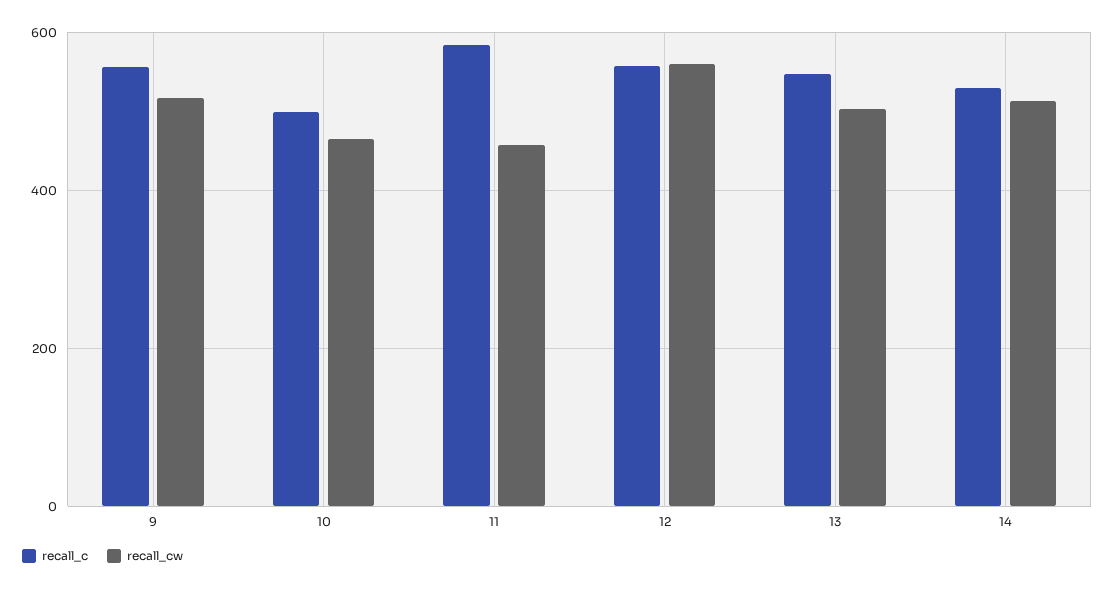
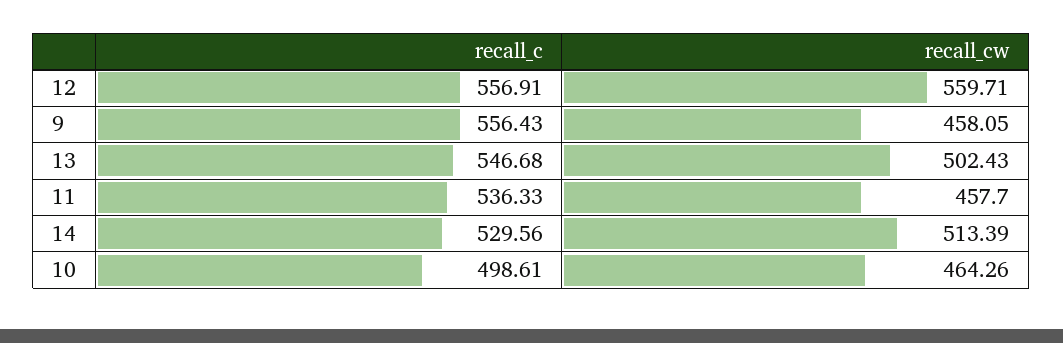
recall_cw, 9: 520 -> 458.05
recall_c, 11: 580 -> 536.33

